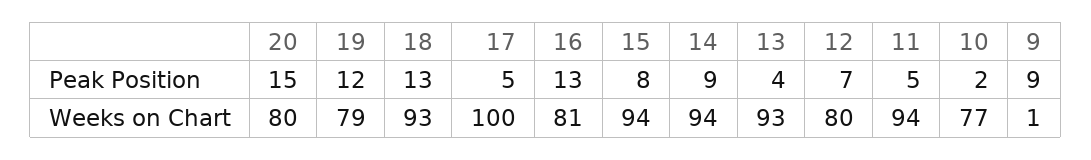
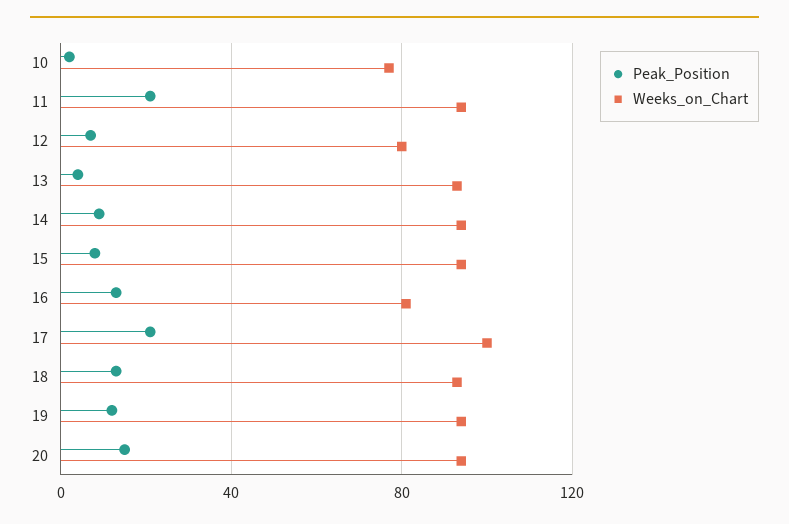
Peak Position, 17: 5 -> 20
Peak Position, 11: 5 -> 20
Peak Position, 9: 9 -> none
Weeks on Chart, 20: 80 -> 95
Weeks on Chart, 19: 79 -> 95
Weeks on Chart, 9: 1 -> none

